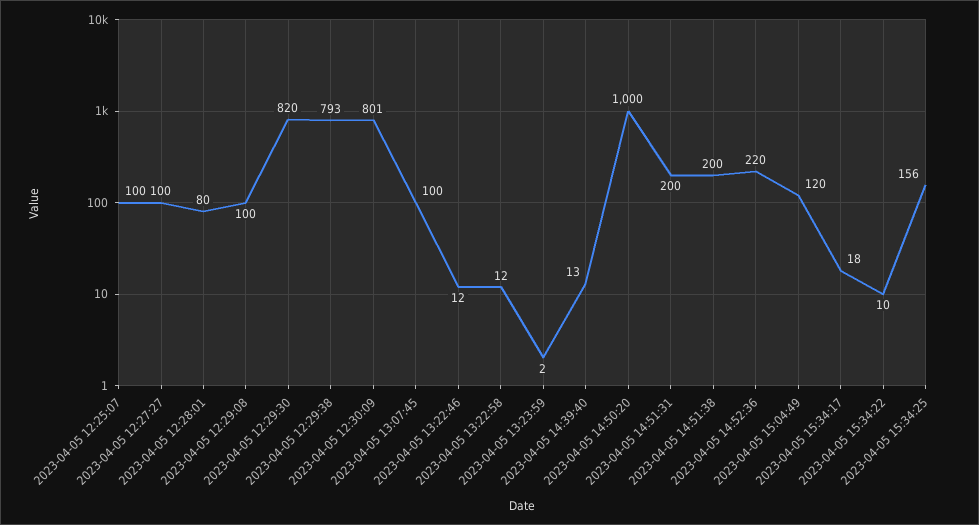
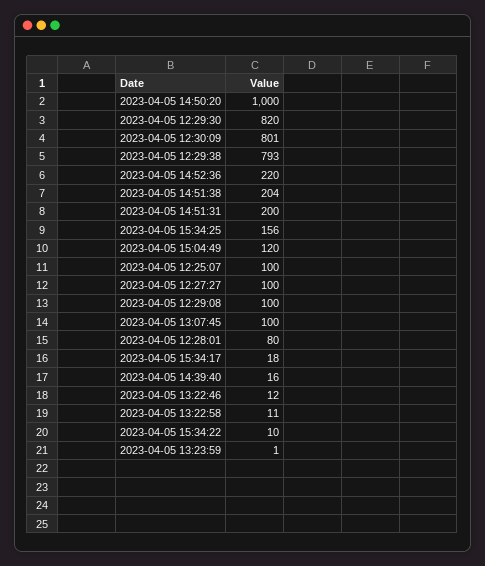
2023-04-05 13:22:58: 12 -> 11
2023-04-05 13:23:59: 2 -> 1
2023-04-05 14:39:40: 13 -> 16
2023-04-05 14:51:38: 200 -> 204

